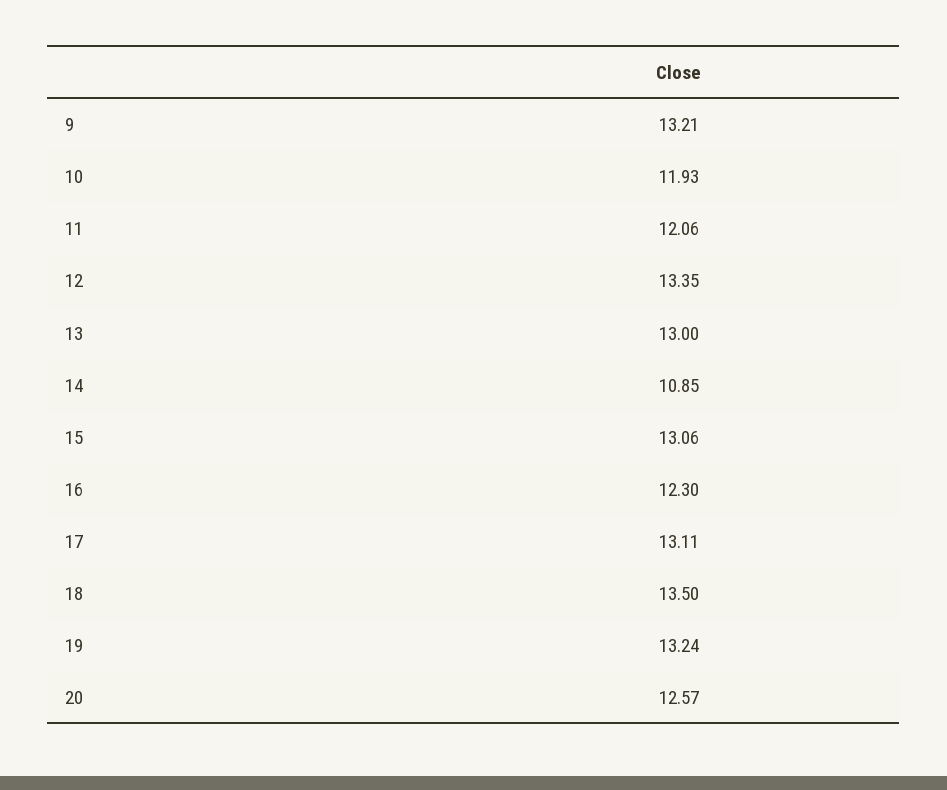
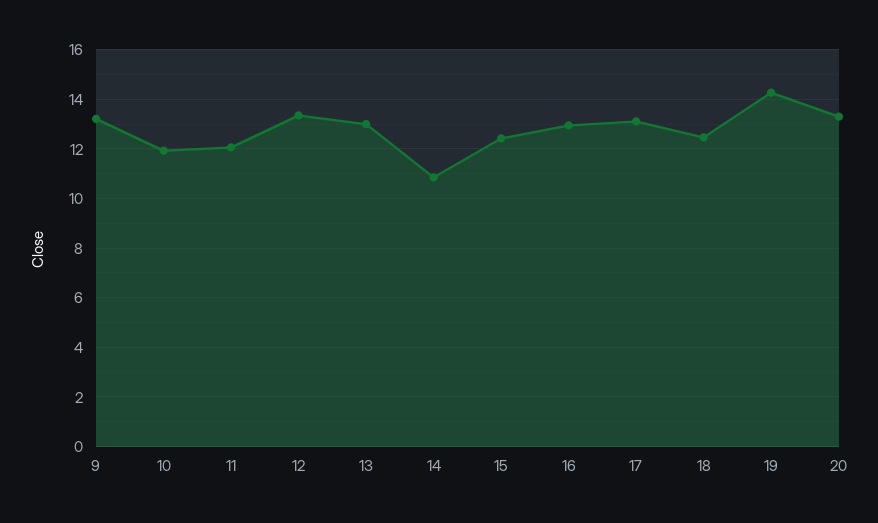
15: 13.06 -> 12.5
16: 12.3 -> 13
18: 13.5 -> 12.5
19: 13.24 -> 14.25
20: 12.57 -> 13.25

